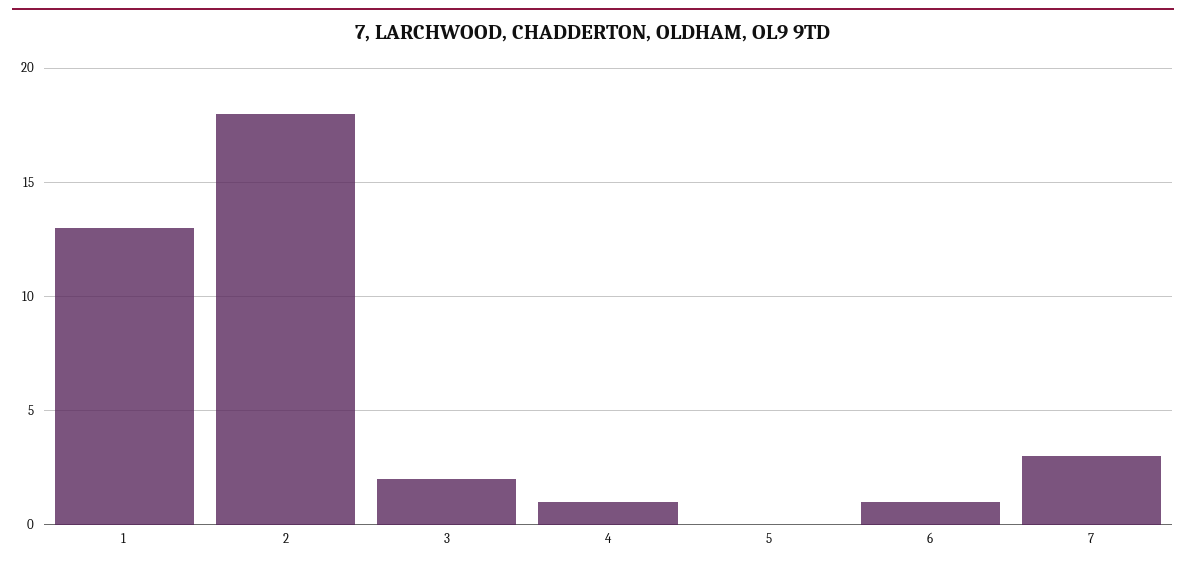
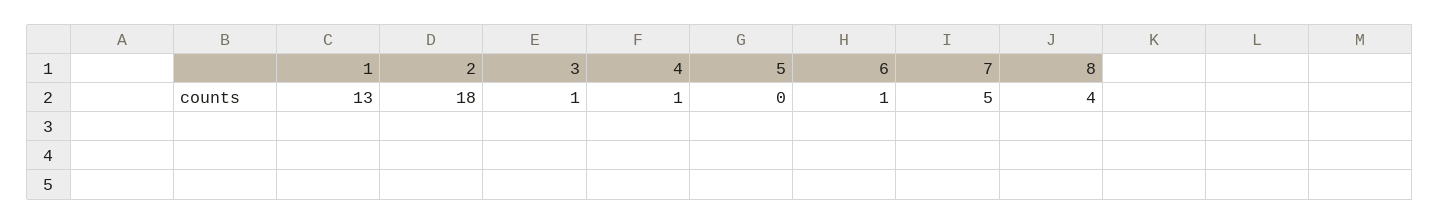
3: 2 -> 1
7: 3 -> 5
8: none -> 4

